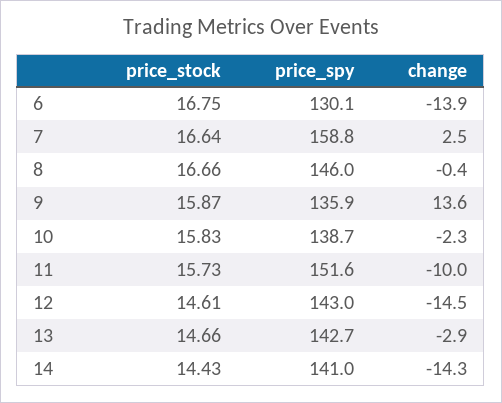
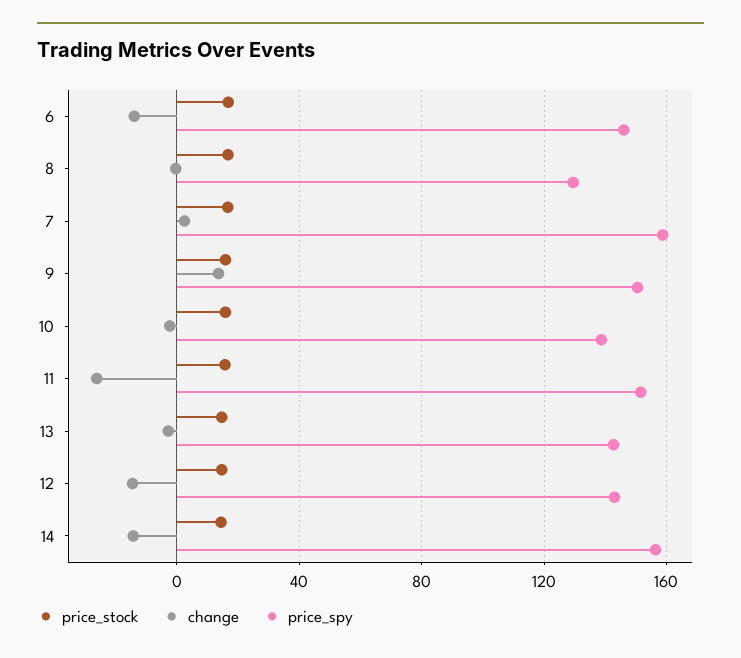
price_spy, 6: 130.1 -> 145
price_spy, 8: 146 -> 130
price_spy, 9: 135.9 -> 150
change, 11: -10 -> -25
price_spy, 14: 141 -> 155

